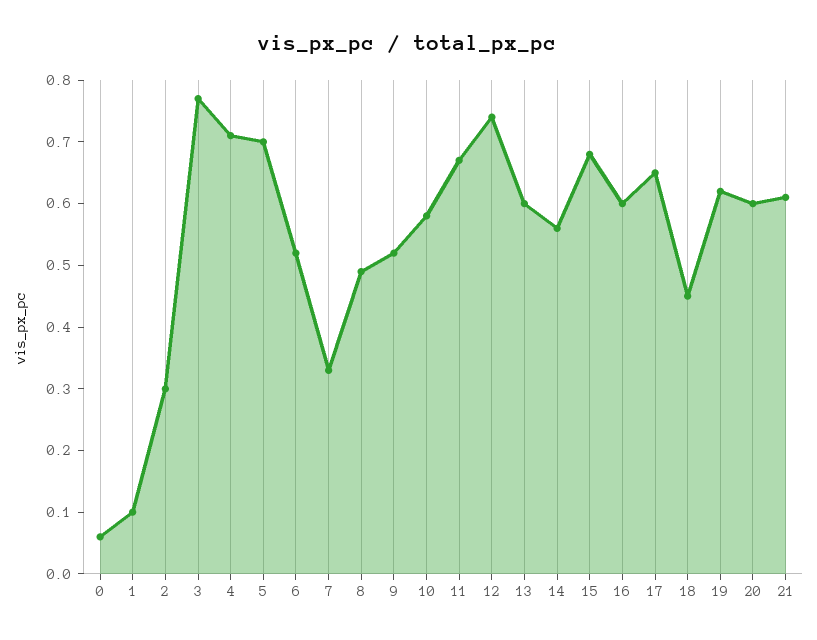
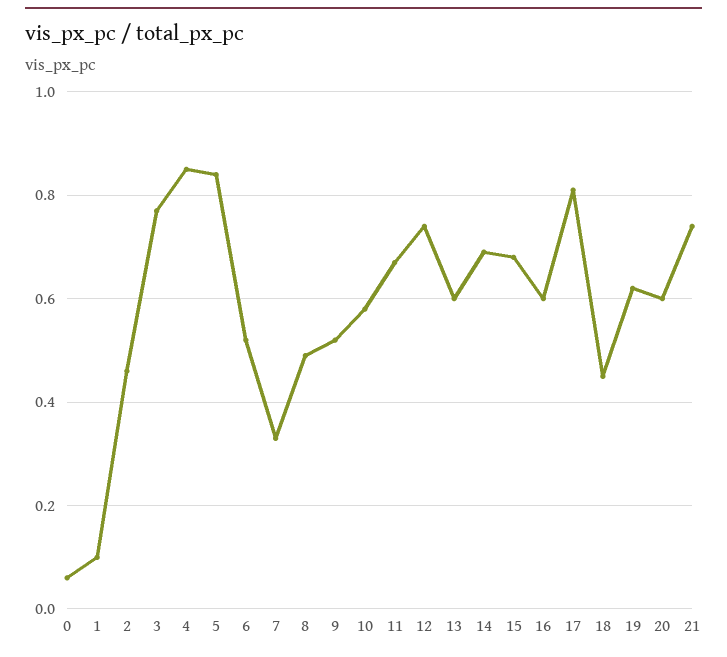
2: 0.3 -> 0.45
4: 0.7 -> 0.85
5: 0.7 -> 0.85
14: 0.55 -> 0.7
17: 0.65 -> 0.8
21: 0.6 -> 0.75

